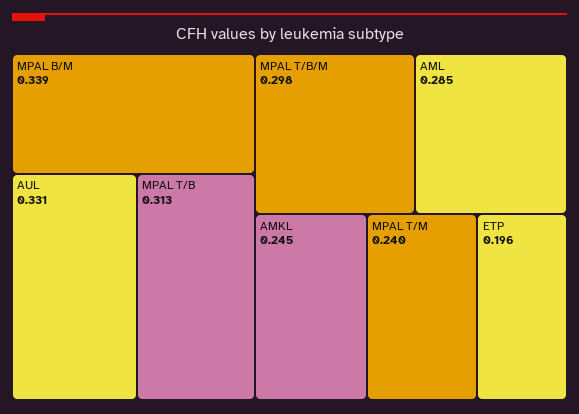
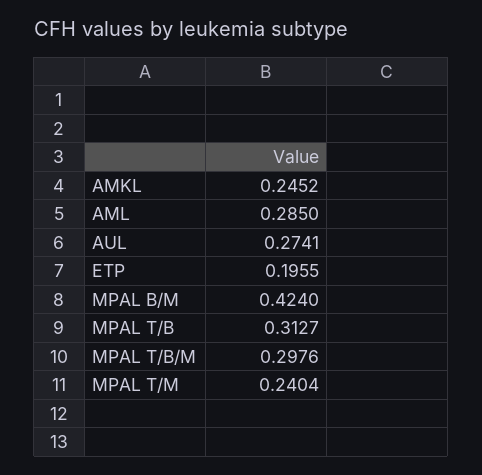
MPAL B/M: 0.339 -> 0.424
AUL: 0.331 -> 0.2741

